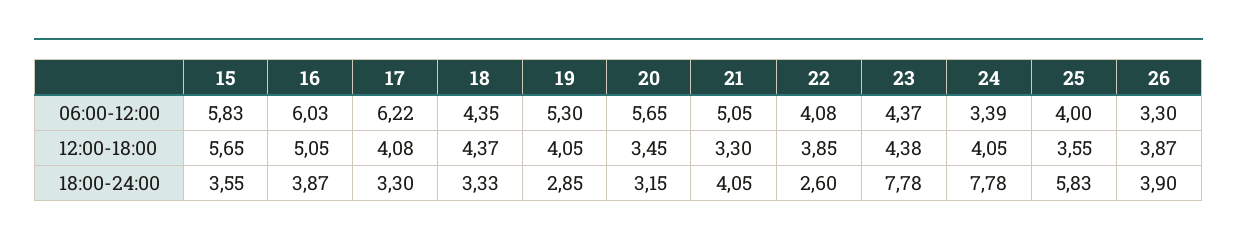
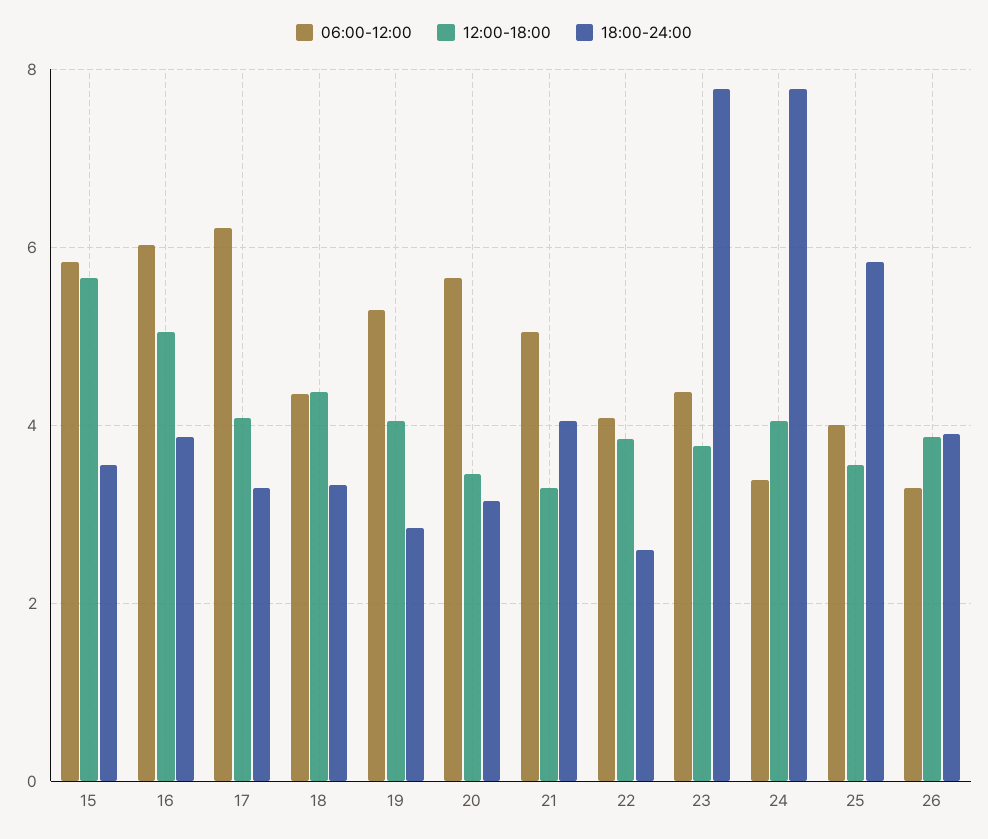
12:00-18:00, 23: 4.38 -> 3.8

